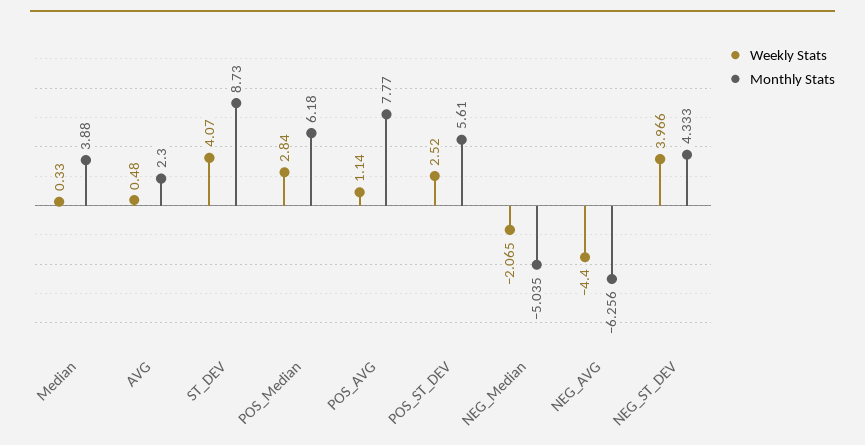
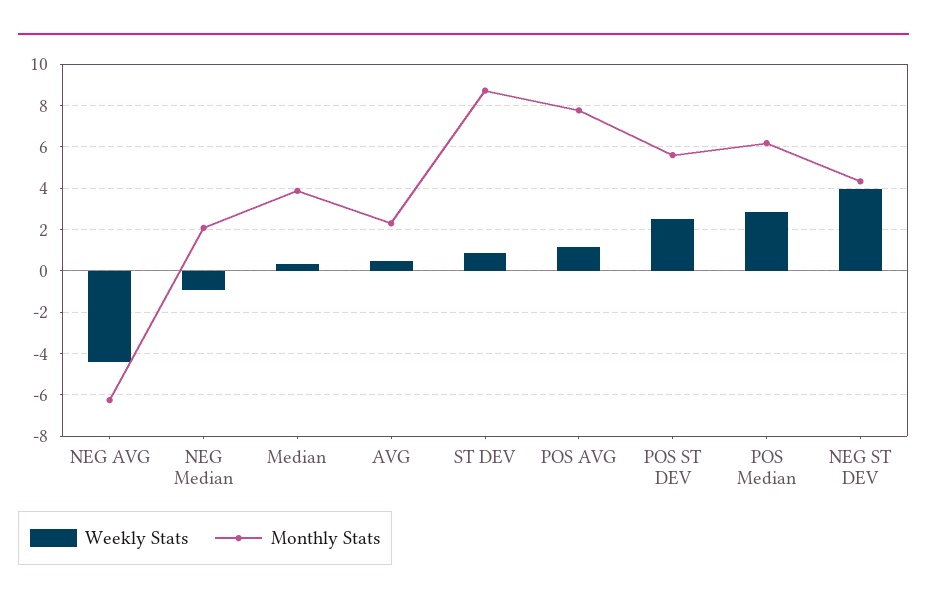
Weekly Stats, ST_DEV: 4.07 -> 1
Weekly Stats, NEG_Median: -2.065 -> -1
Monthly Stats, NEG_Median: -5.035 -> 2

